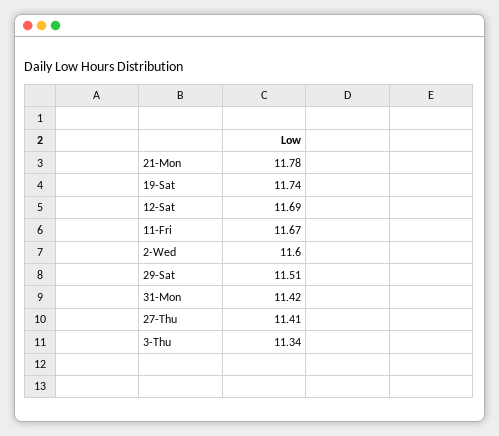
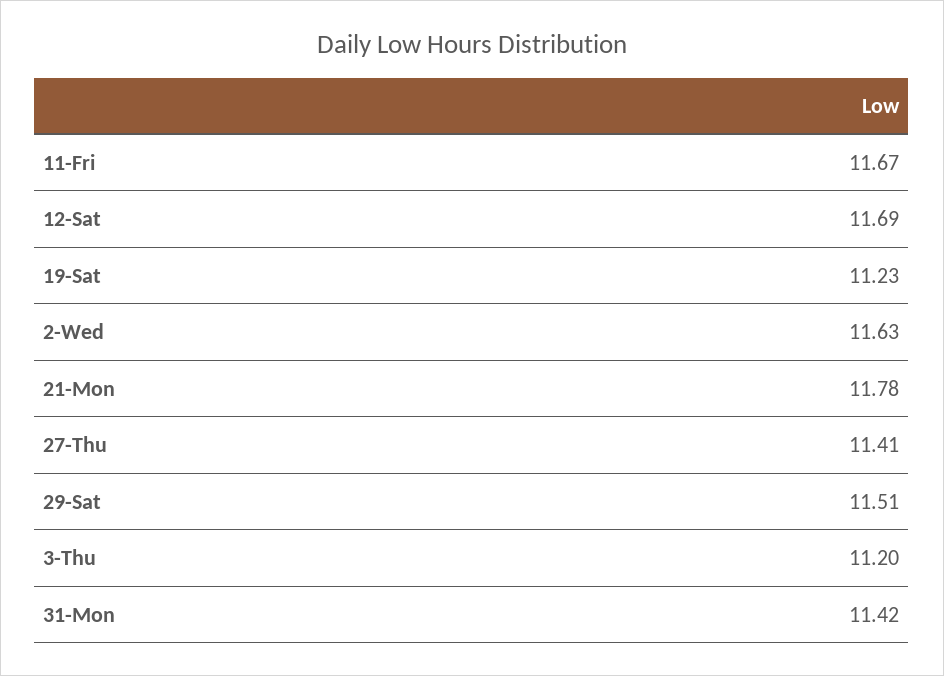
19-Sat: 11.74 -> 11.23
2-Wed: 11.6 -> 11.63
3-Thu: 11.34 -> 11.2

